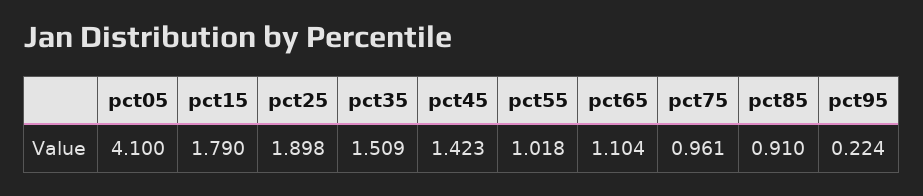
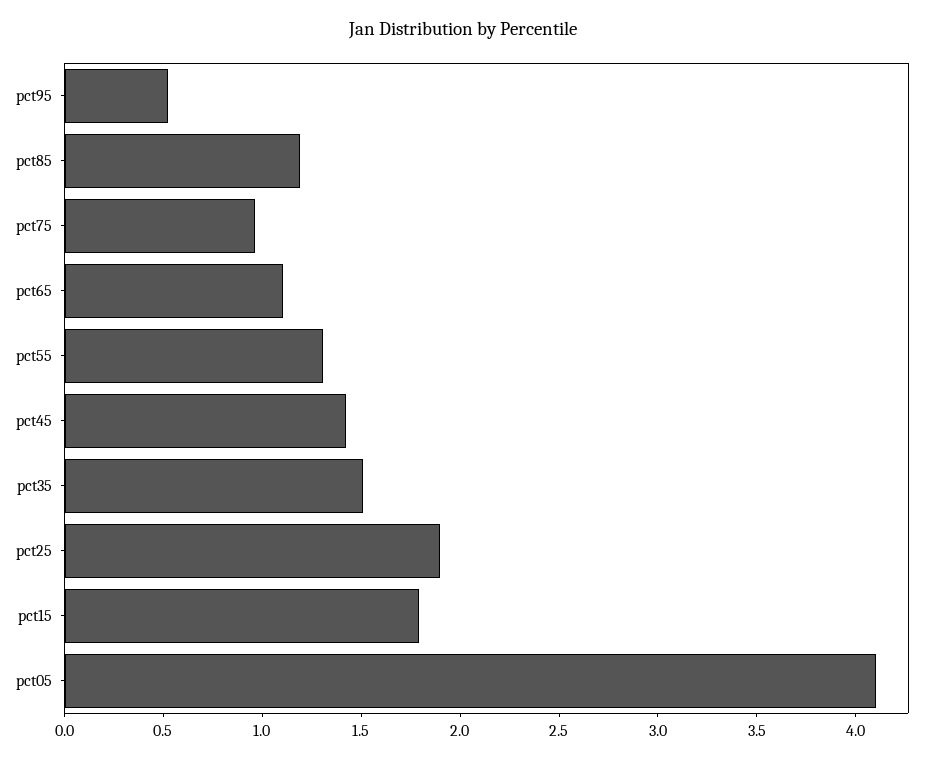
pct55: 1.018 -> 1.3
pct85: 0.91 -> 1.2
pct95: 0.224 -> 0.5

